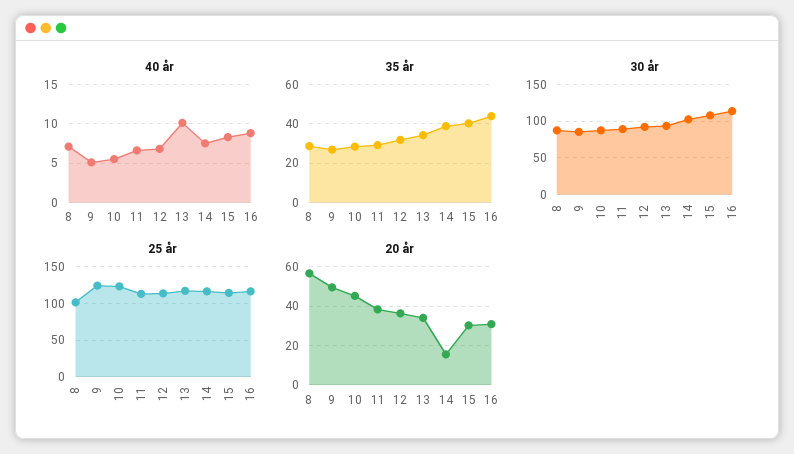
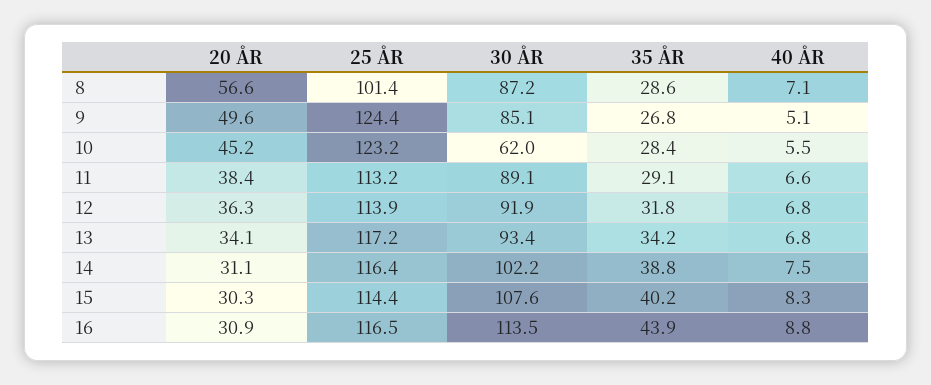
40 år, 13: 10 -> 6.8
30 år, 10: 90 -> 62
20 år, 14: 15 -> 31.1

